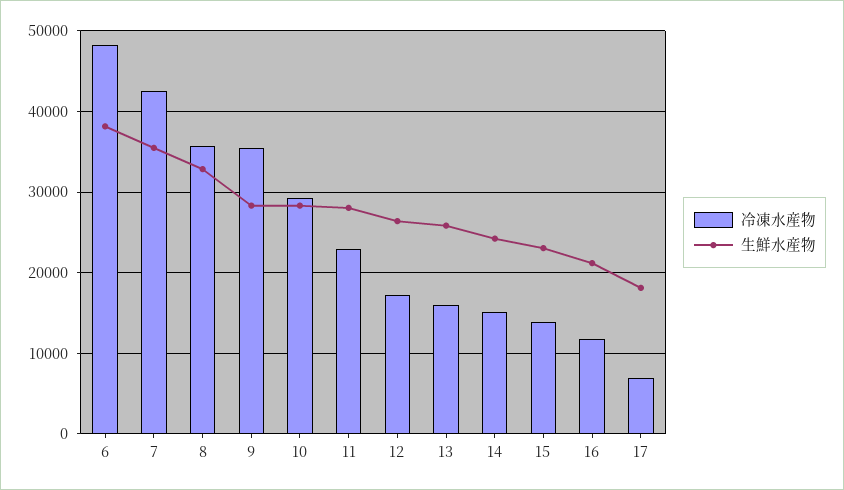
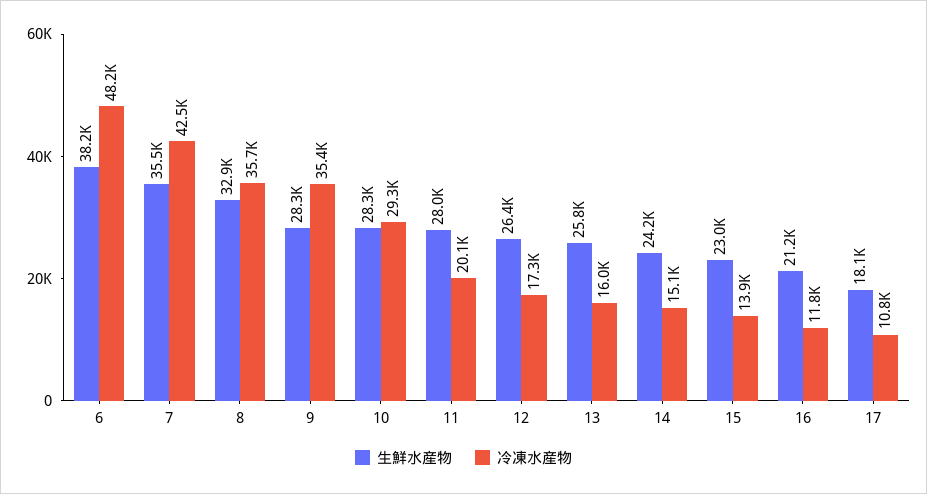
冷凍水産物, 11: 23000 -> 20100
冷凍水産物, 17: 7000 -> 10800

